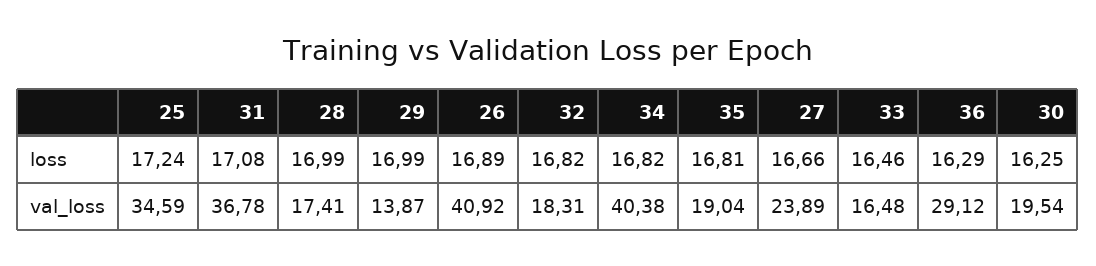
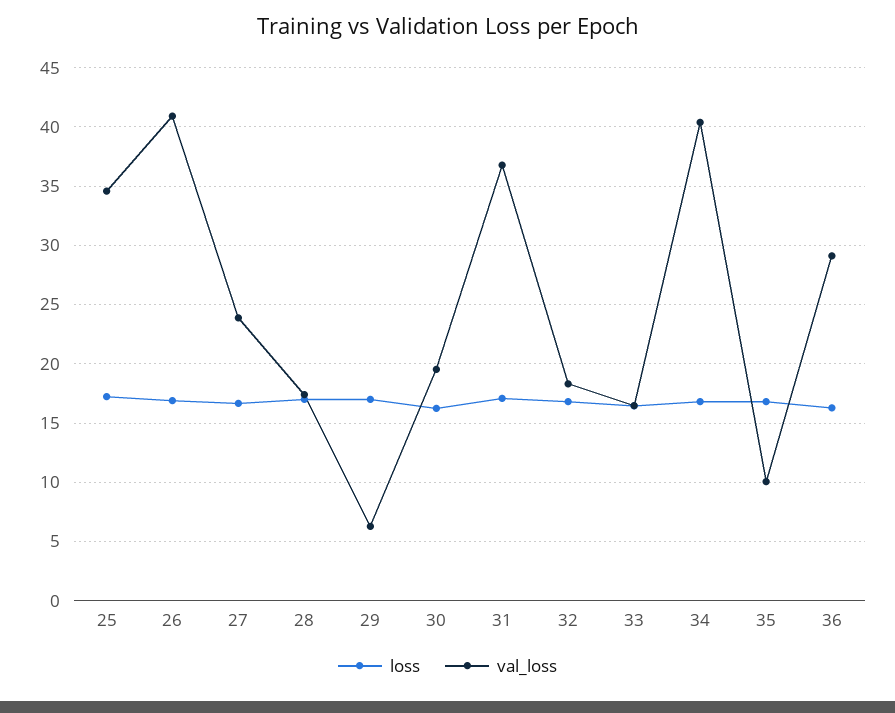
val_loss, 29: 13.87 -> 6
val_loss, 35: 19.04 -> 10

